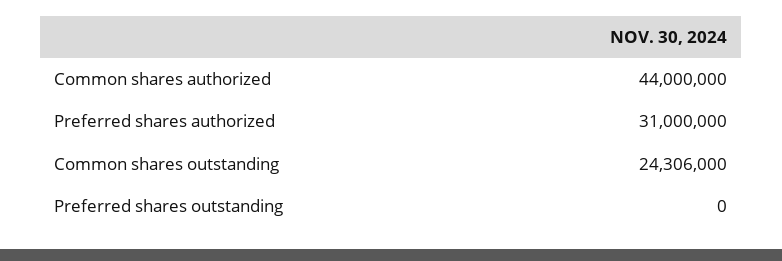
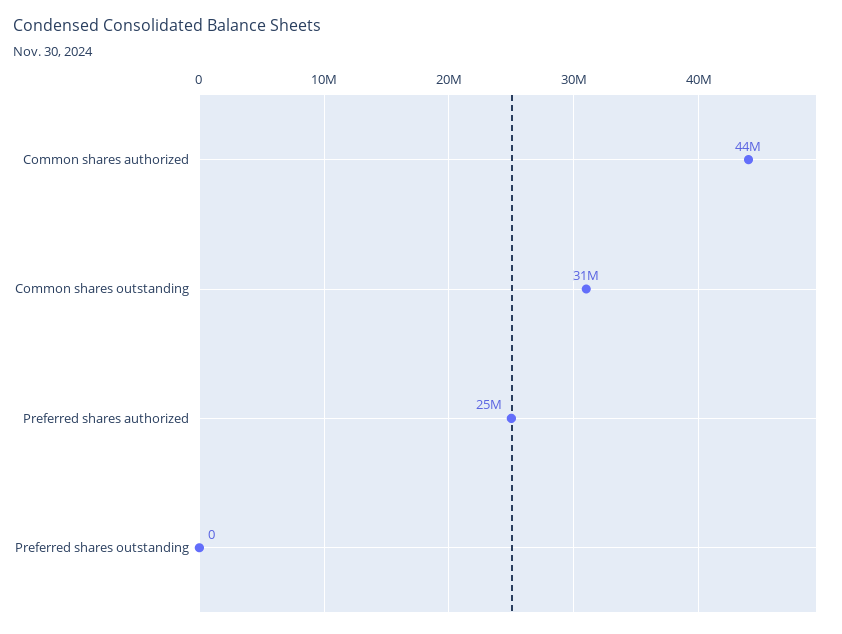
Preferred shares authorized: 31000000 -> 25000000
Common shares outstanding: 24306000 -> 31000000

